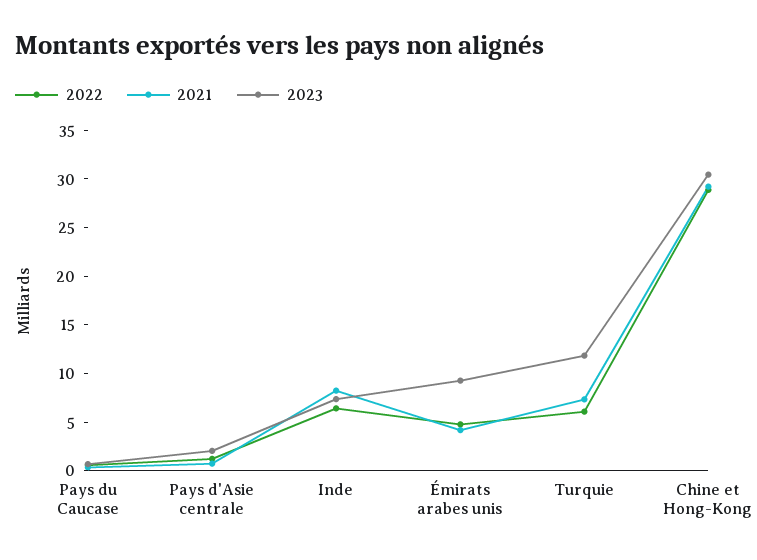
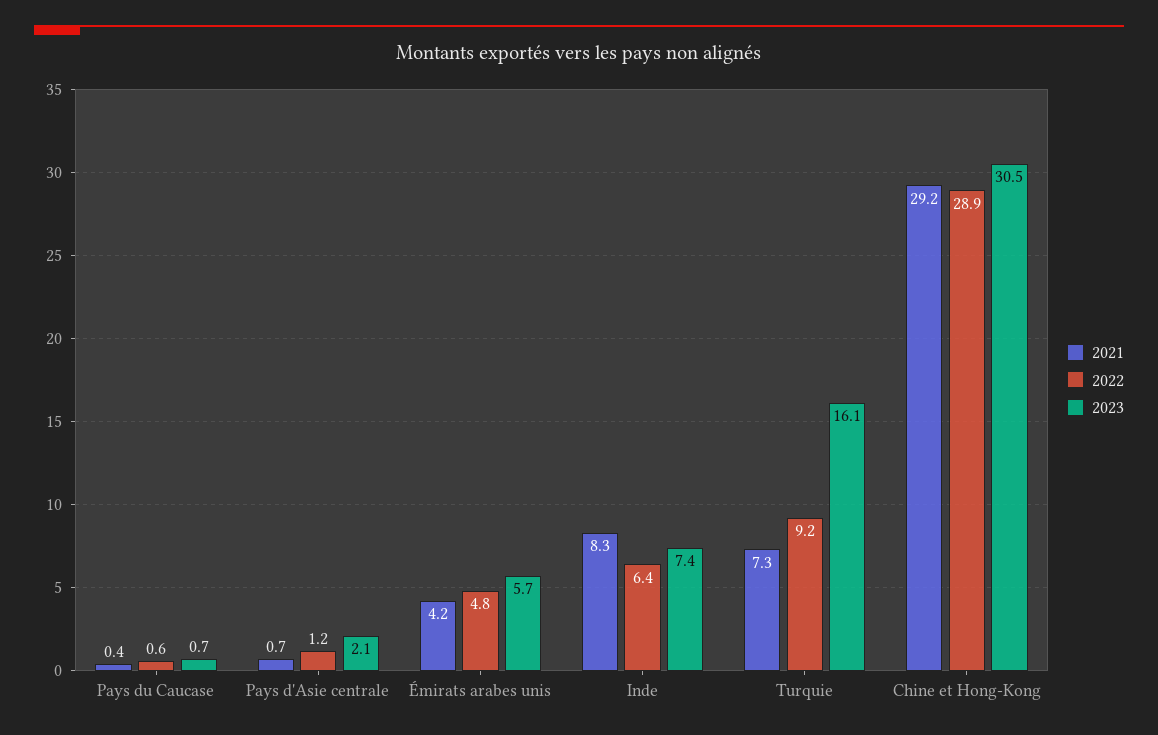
2023, Émirats arabes unis: 9 -> 5.7
2022, Turquie: 6 -> 9.2
2023, Turquie: 12 -> 16.1

